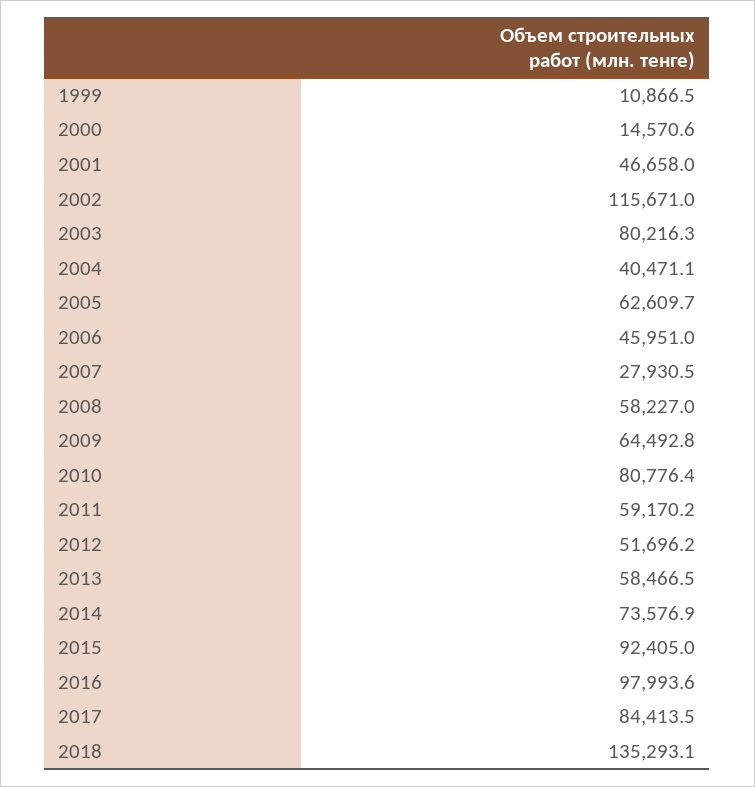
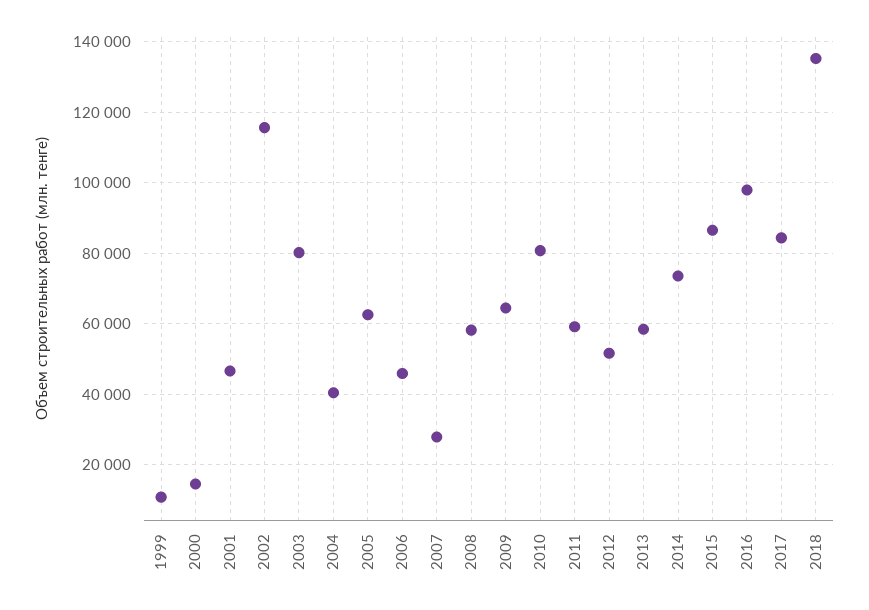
2015: 92405 -> 86000

